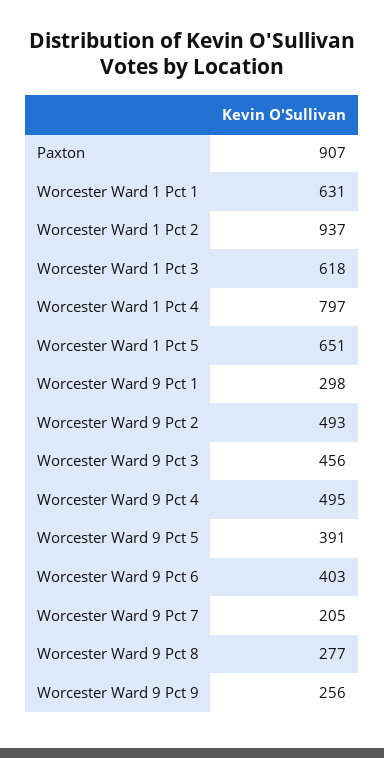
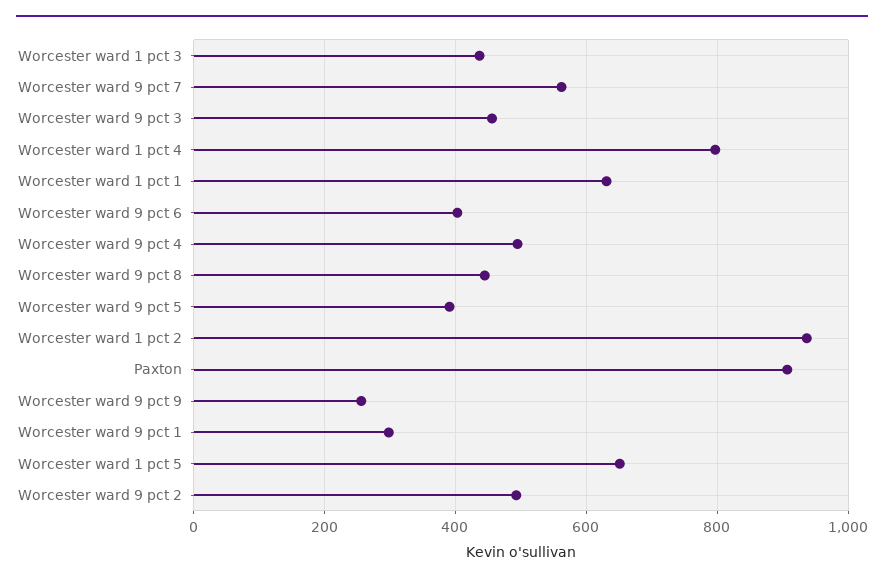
Worcester Ward 1 Pct 3: 618 -> 440
Worcester Ward 9 Pct 7: 205 -> 560
Worcester Ward 9 Pct 8: 277 -> 440

